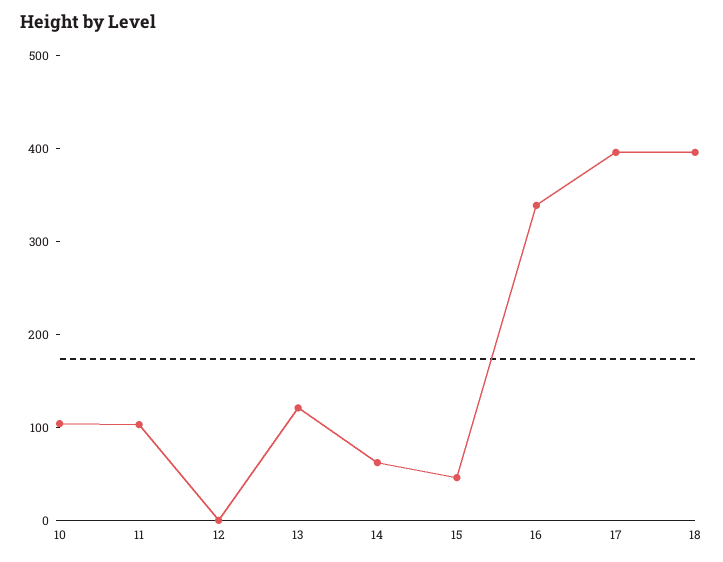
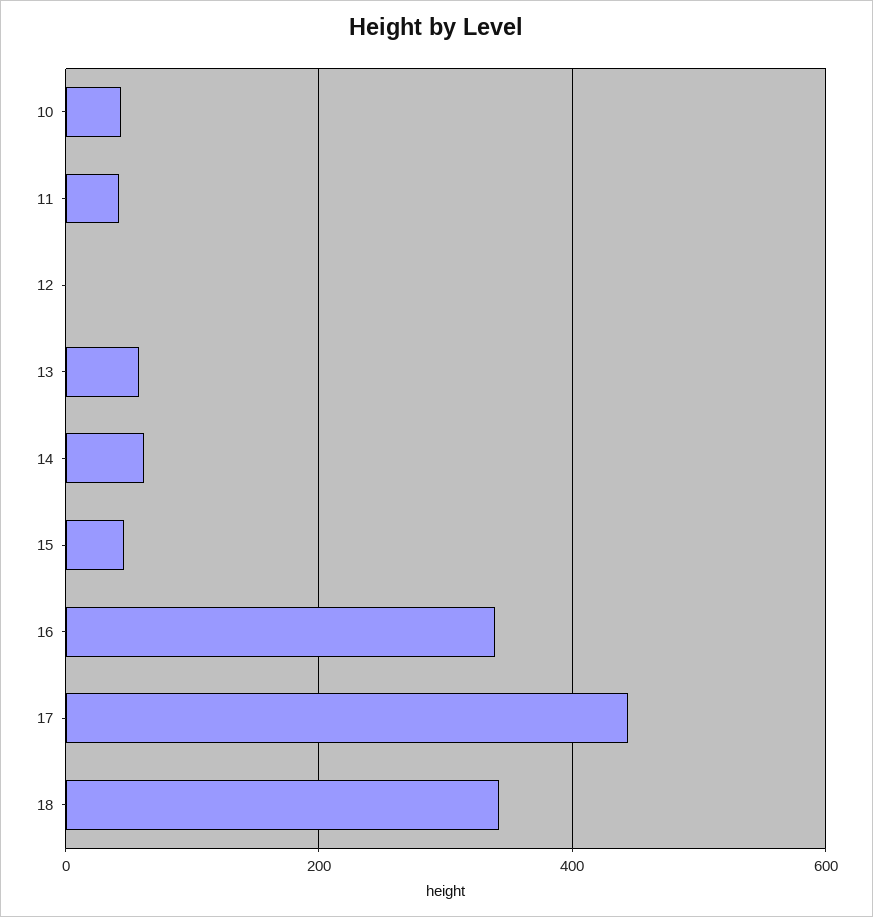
10: 100 -> 40
11: 100 -> 40
13: 120 -> 60
17: 400 -> 440
18: 400 -> 340

